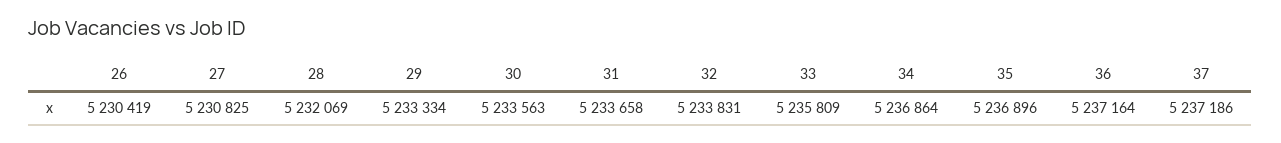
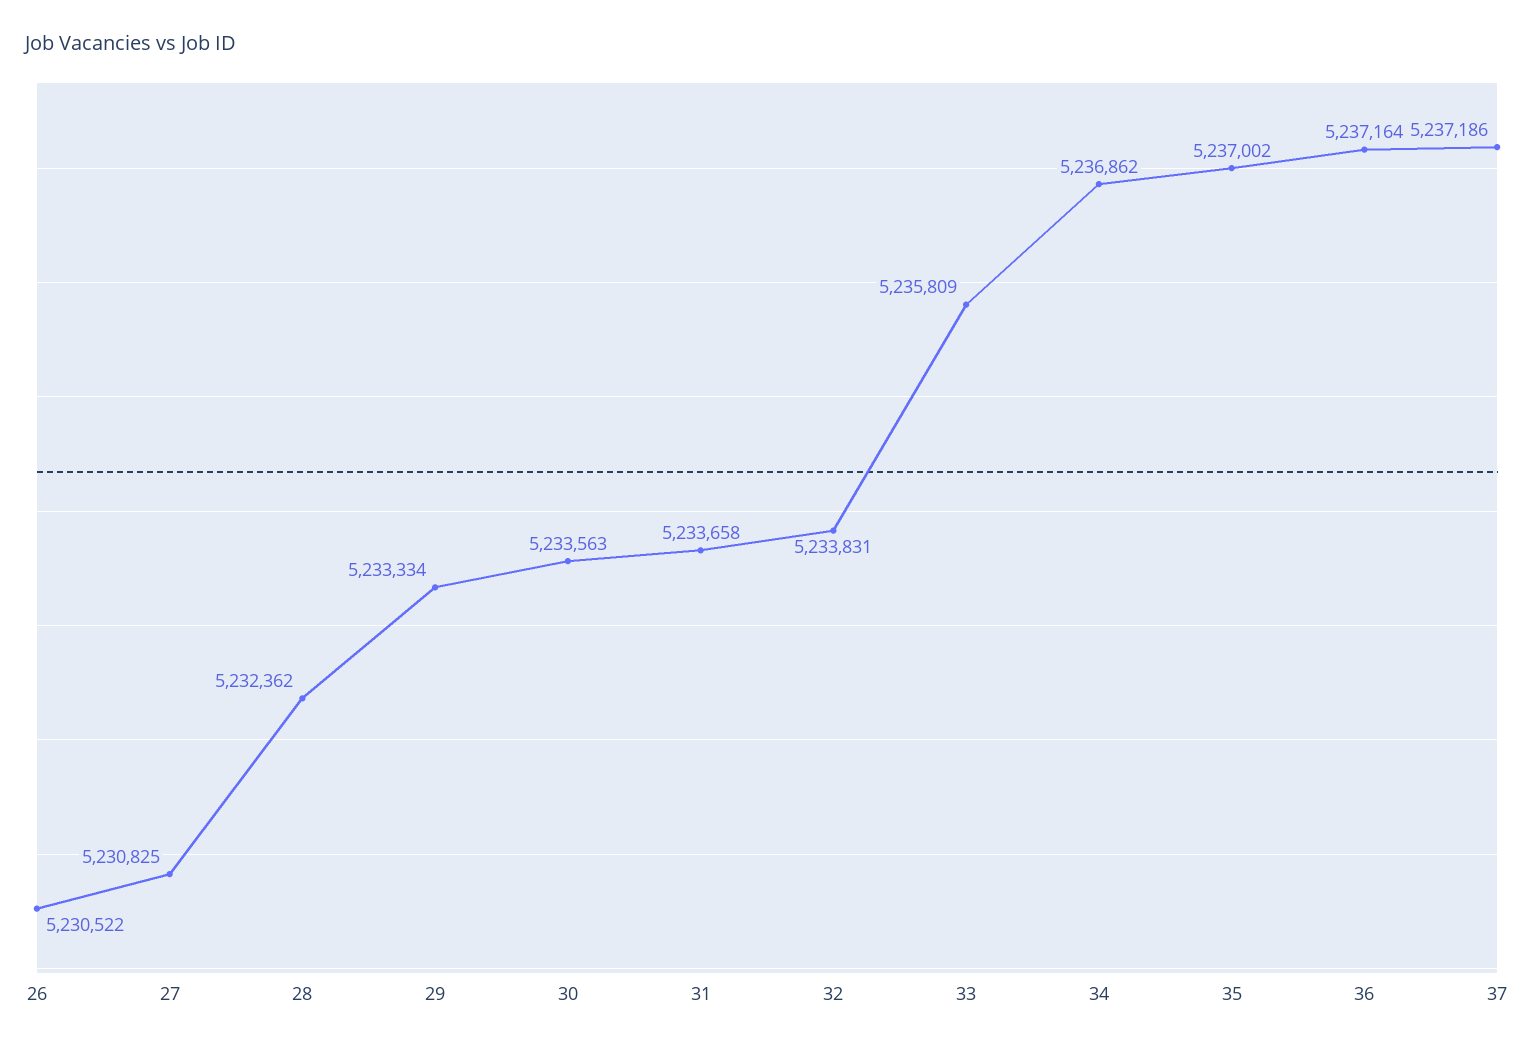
26: 5230419 -> 5230522
28: 5232069 -> 5232362
34: 5236864 -> 5236862
35: 5236896 -> 5237002

